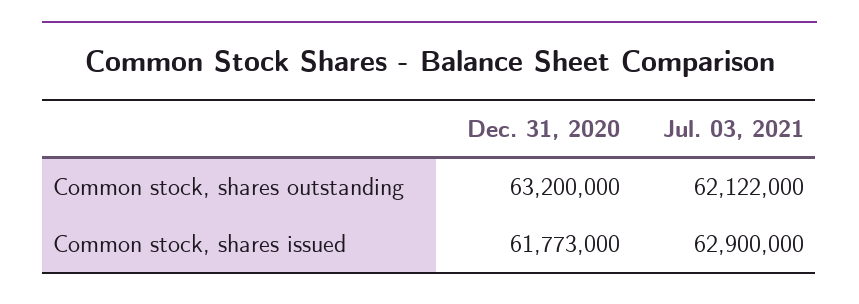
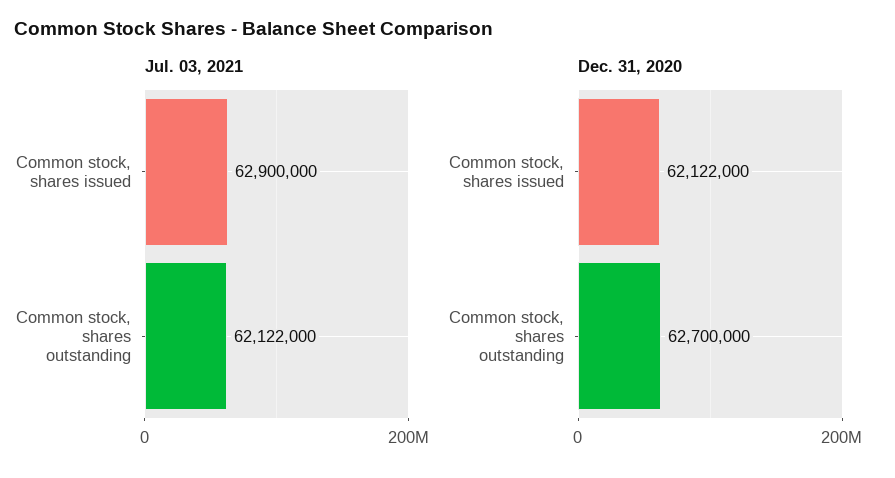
Dec. 31, 2020, Common stock, shares outstanding: 63200000 -> 62700000
Dec. 31, 2020, Common stock, shares issued: 61773000 -> 62122000

